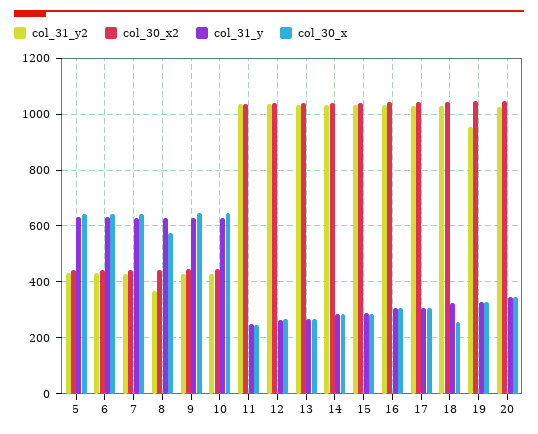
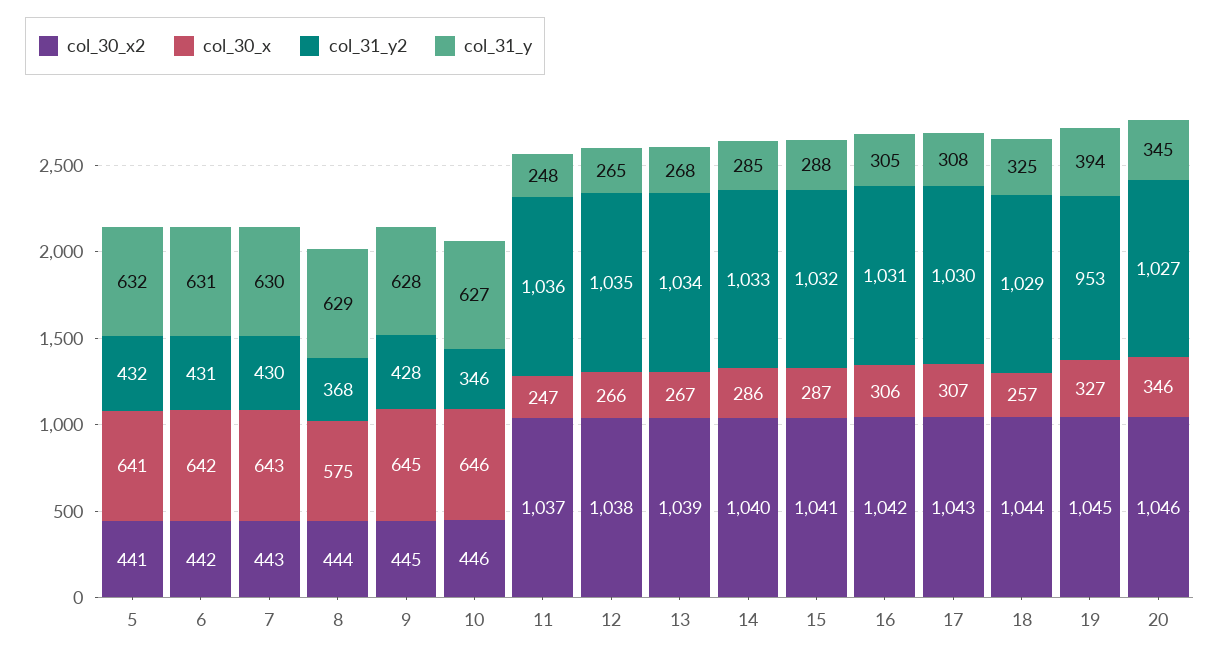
col_31_y2, 10: 425 -> 346
col_31_y, 19: 325 -> 394

